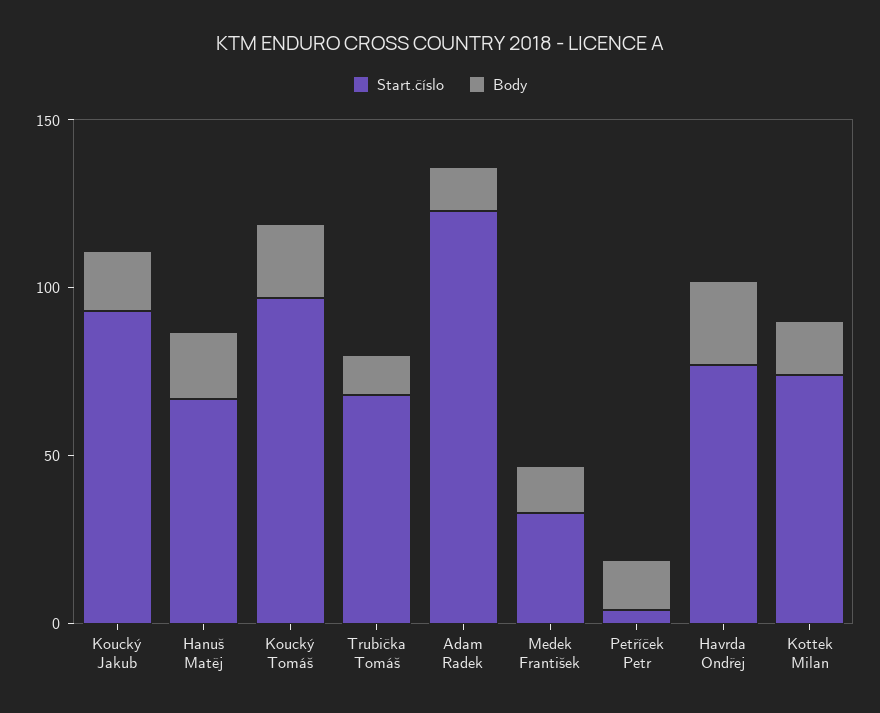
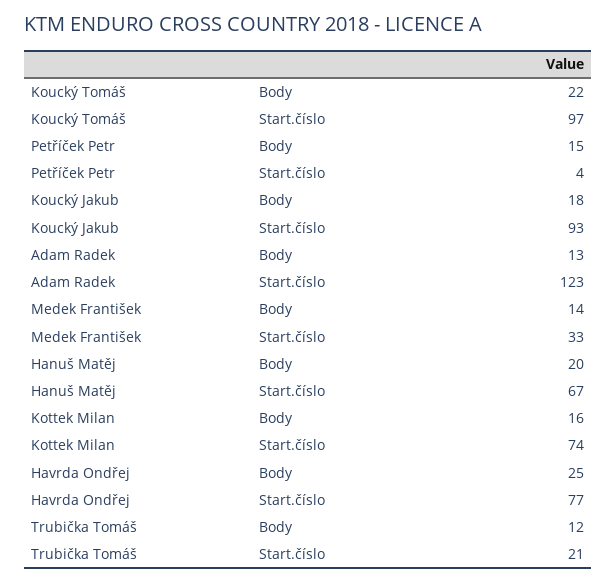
Start.číslo, Trubička Tomáš: 70 -> 21

